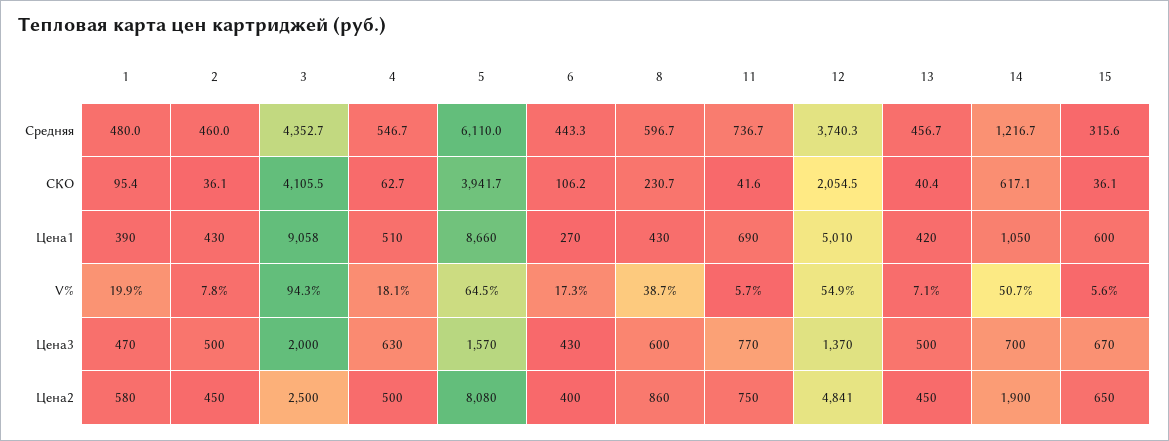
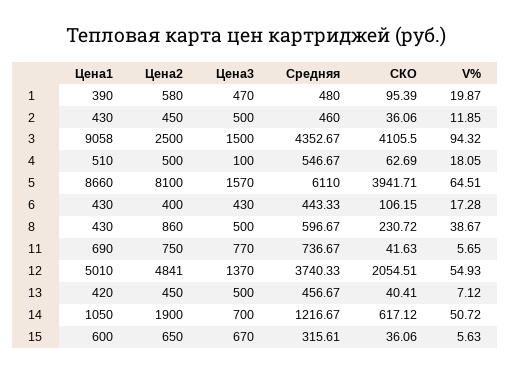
6, Цена1: 270 -> 430
2, V%: 7.8 -> 11.85
3, Цена3: 2000 -> 1500
4, Цена3: 630 -> 100
8, Цена3: 600 -> 500
5, Цена2: 8080 -> 8100

